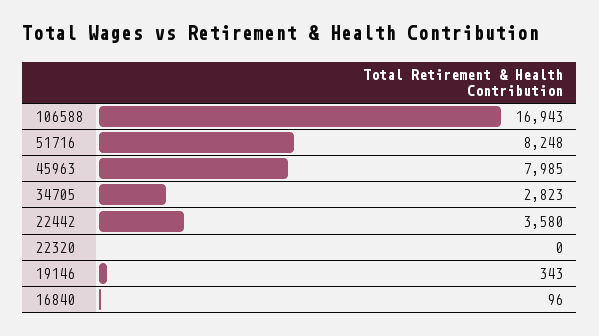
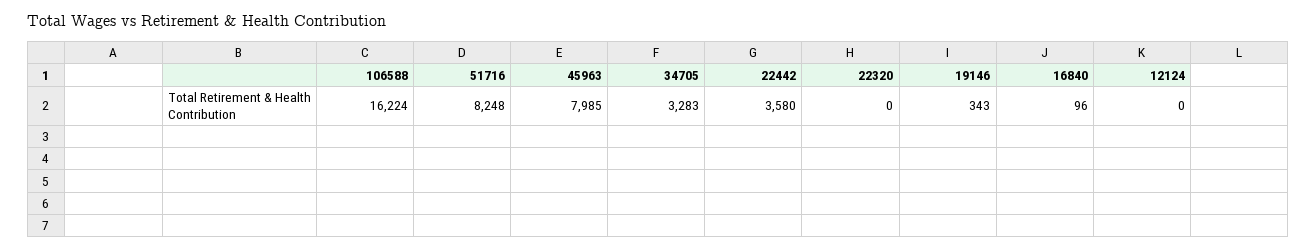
106588: 16943 -> 16224
34705: 2823 -> 3283
12124: none -> 0

